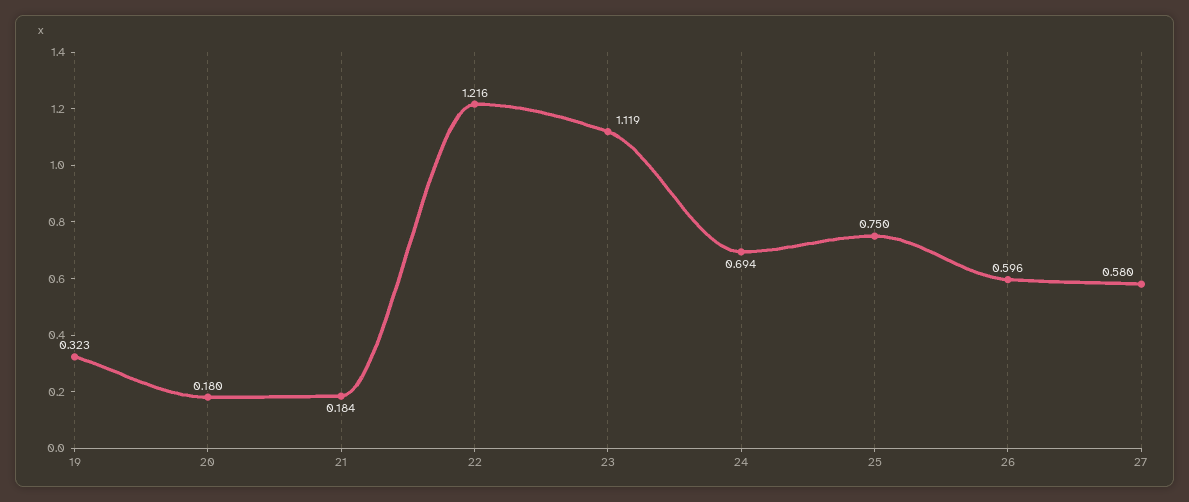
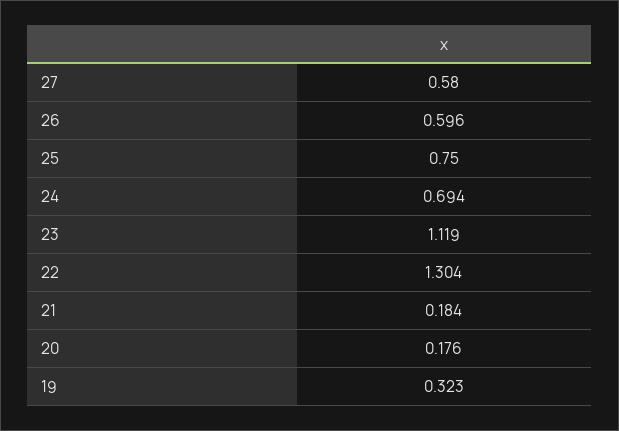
20: 0.18 -> 0.176
22: 1.216 -> 1.304

